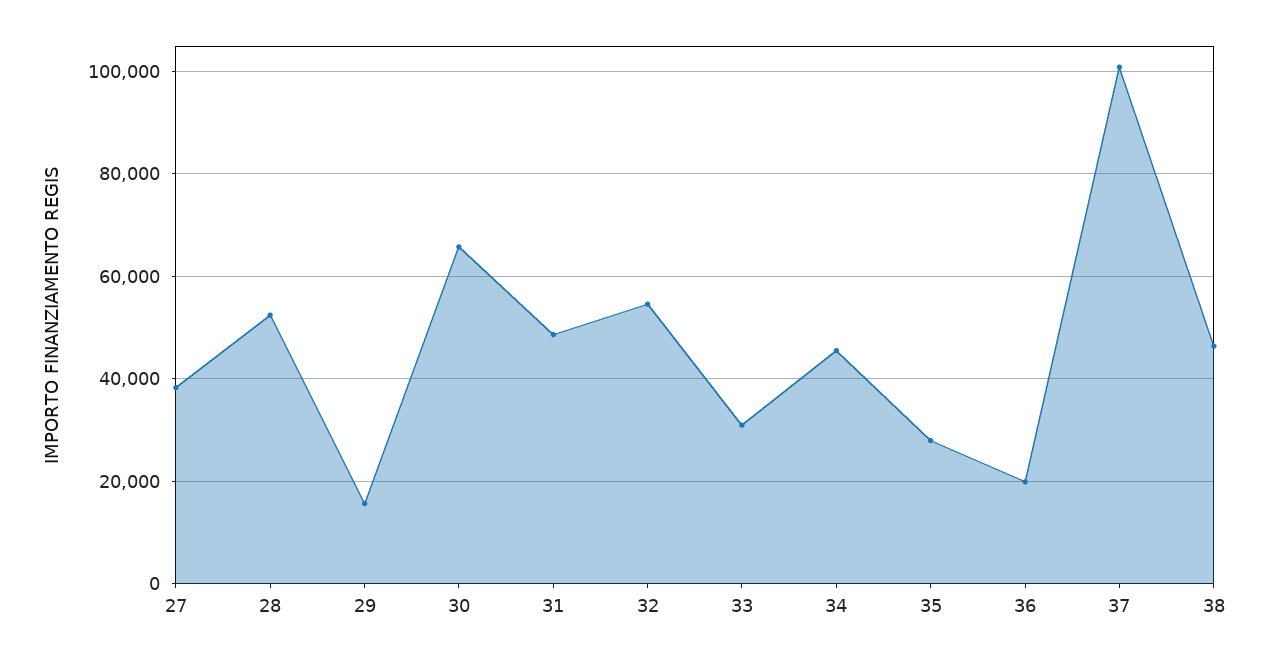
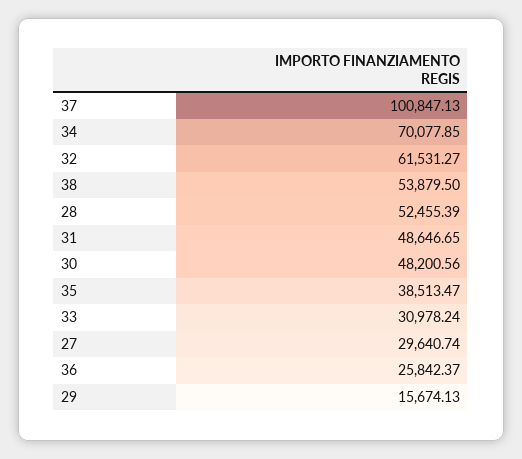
27: 38000 -> 29640.74
30: 66000 -> 48200.56
32: 54000 -> 61531.27
34: 46000 -> 70077.85
35: 28000 -> 38513.47
36: 20000 -> 25842.37
38: 46000 -> 53879.5

